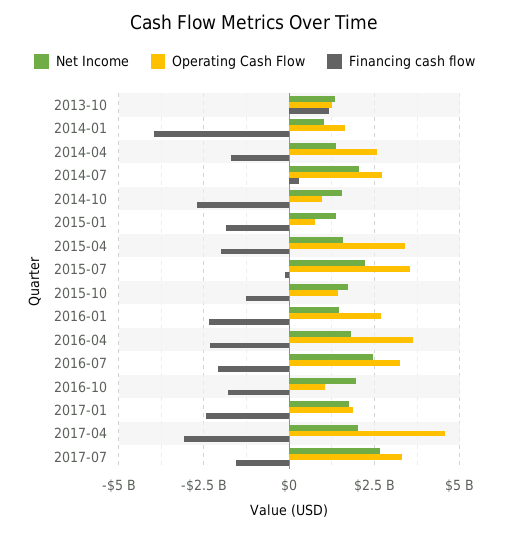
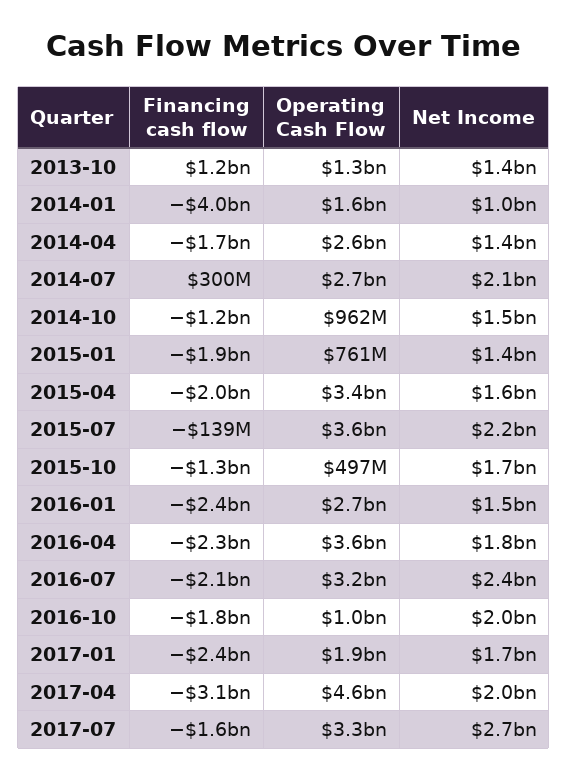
Financing cash flow, 2014-10: -2750000000 -> -1200000000
Operating Cash Flow, 2015-10: 1500000000 -> 497000000

